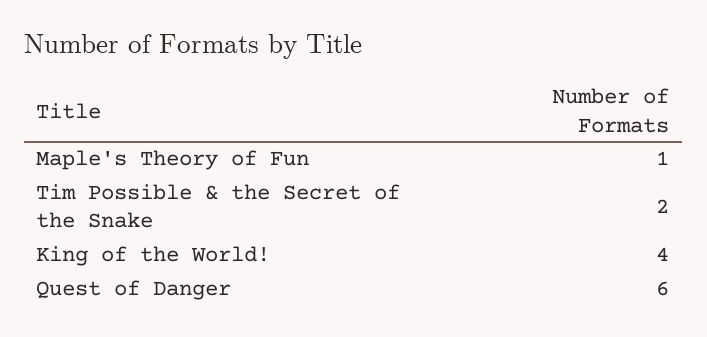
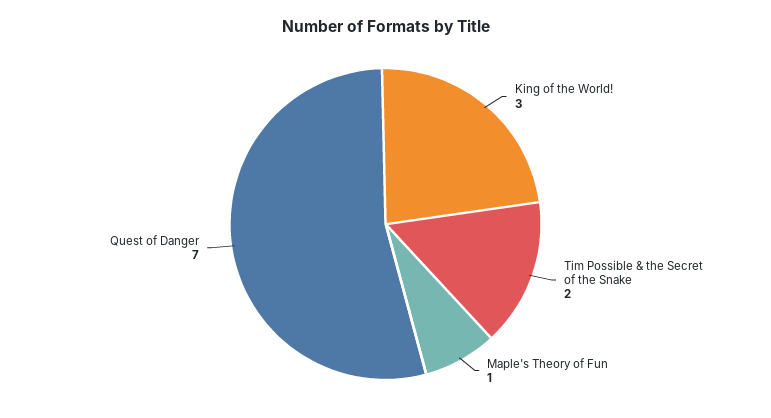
King of the World!: 4 -> 3
Quest of Danger: 6 -> 7

